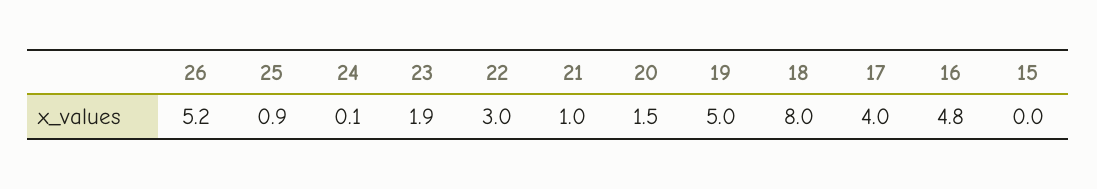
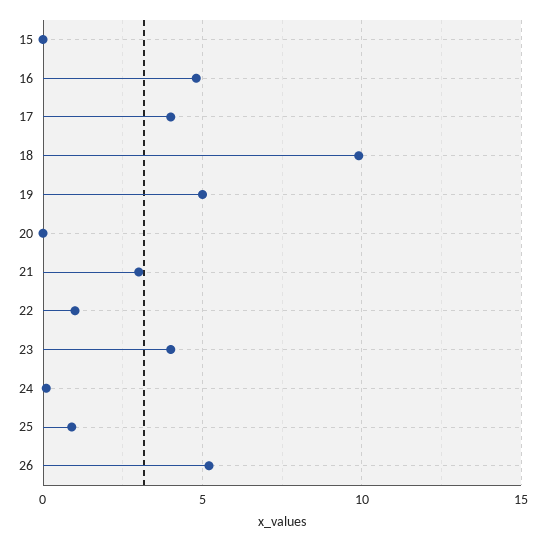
23: 1.9 -> 4
22: 3 -> 1
21: 1 -> 3
20: 1.5 -> 0
18: 8 -> 10

